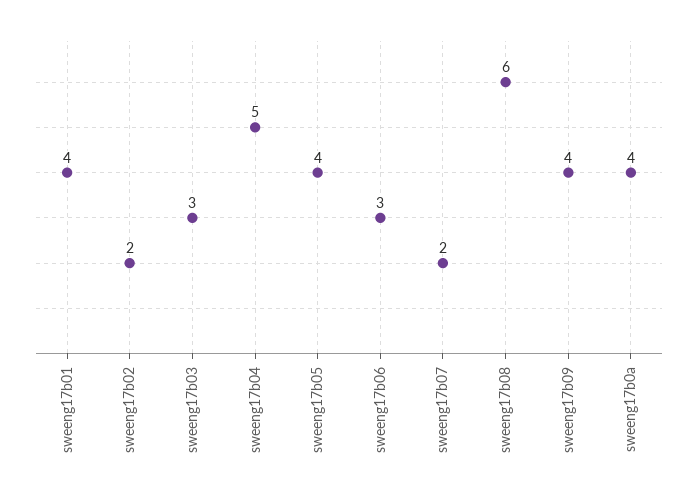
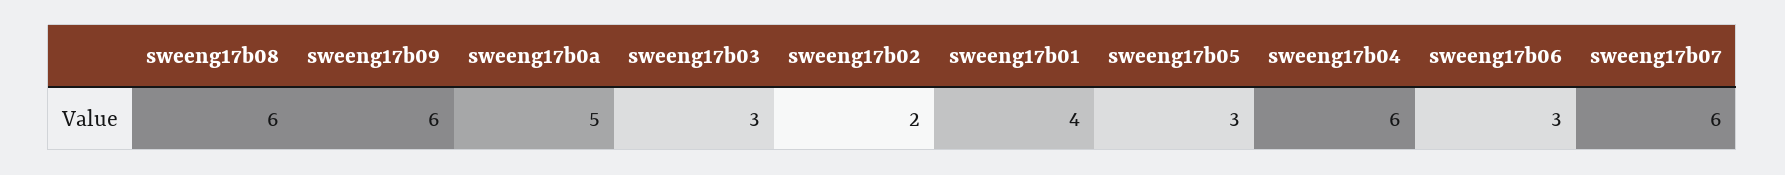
sweeng17b04: 5 -> 6
sweeng17b05: 4 -> 3
sweeng17b07: 2 -> 6
sweeng17b09: 4 -> 6
sweeng17b0a: 4 -> 5

